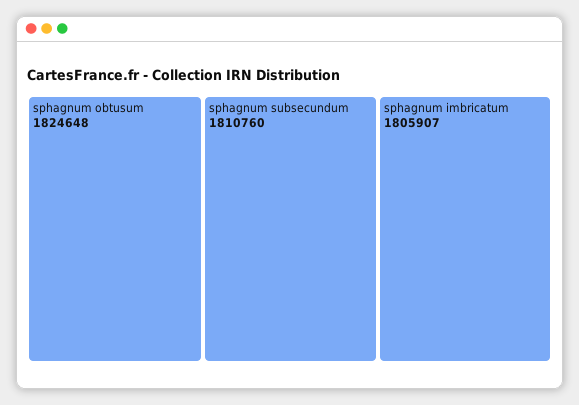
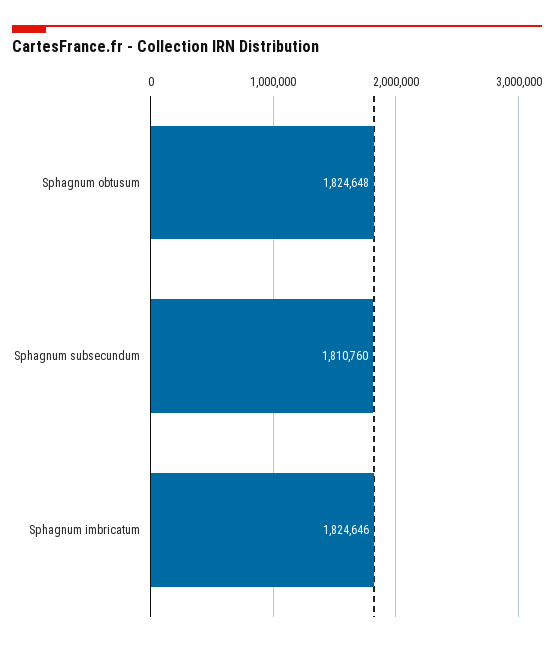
sphagnum imbricatum: 1805907 -> 1824646

